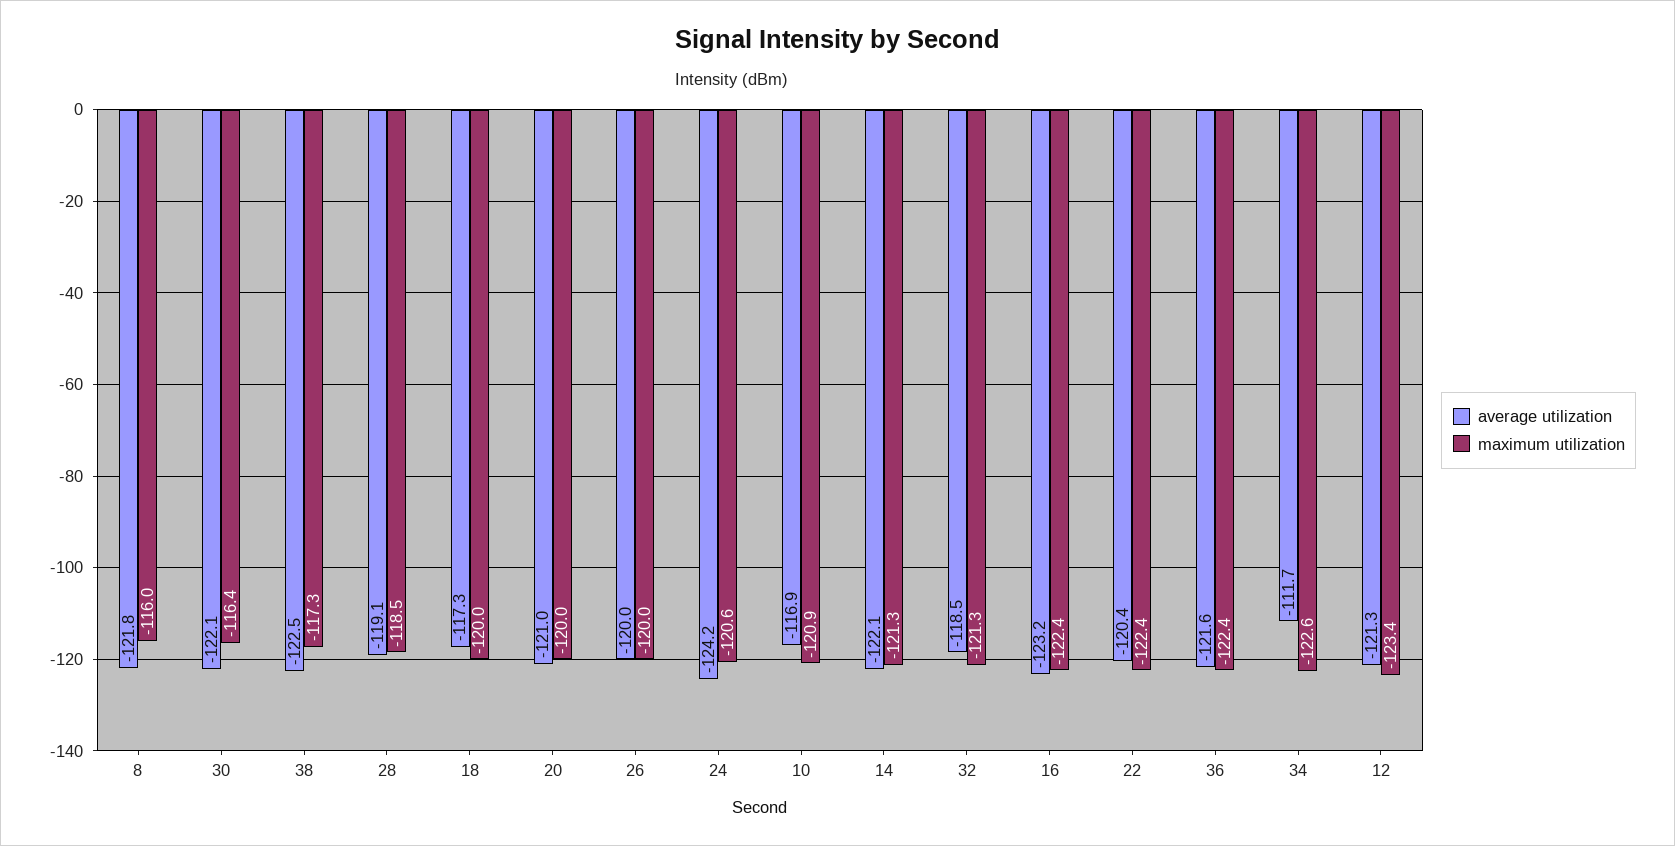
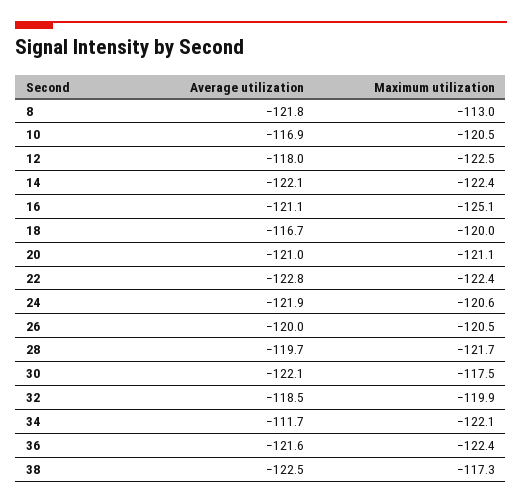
maximum utilization, 8: -116 -> -113
maximum utilization, 30: -116.4 -> -117.5
average utilization, 28: -119.1 -> -119.7
maximum utilization, 28: -118.5 -> -121.7
average utilization, 18: -117.3 -> -116.7
maximum utilization, 20: -120 -> -121.1
maximum utilization, 26: -120 -> -120.5
average utilization, 24: -124.2 -> -121.9
maximum utilization, 10: -120.9 -> -120.5
maximum utilization, 14: -121.3 -> -122.4
maximum utilization, 32: -121.3 -> -119.9
average utilization, 16: -123.2 -> -121.1
maximum utilization, 16: -122.4 -> -125.1
average utilization, 22: -120.4 -> -122.8
maximum utilization, 34: -122.6 -> -122.1
average utilization, 12: -121.3 -> -118
maximum utilization, 12: -123.4 -> -122.5

